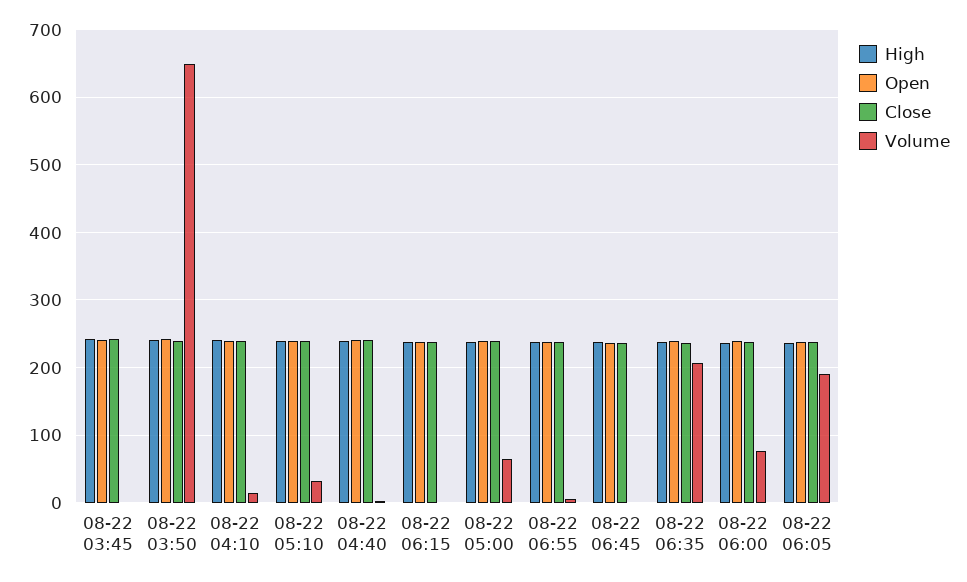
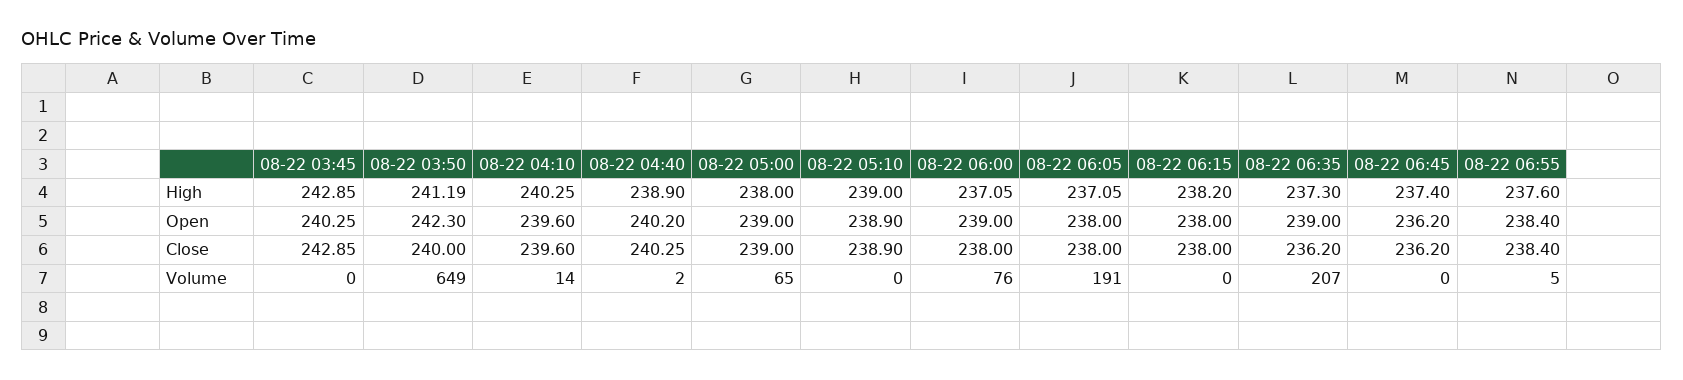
Volume, 08-22 05:10: 30 -> 0

